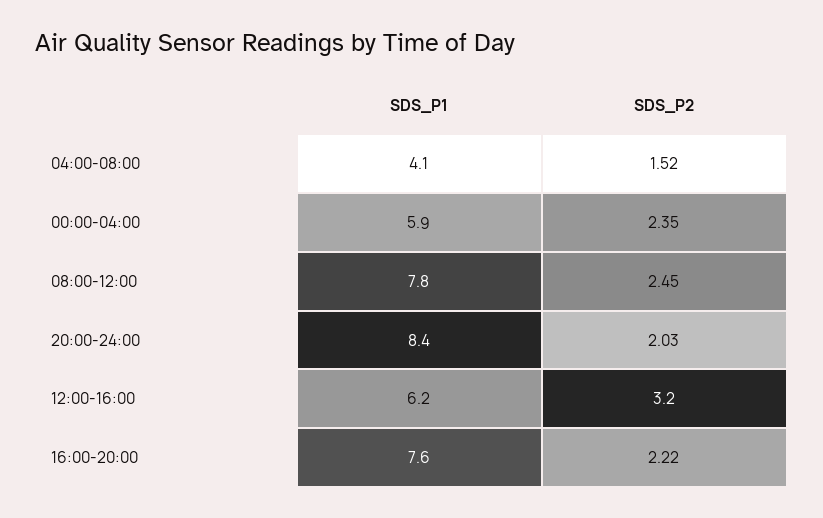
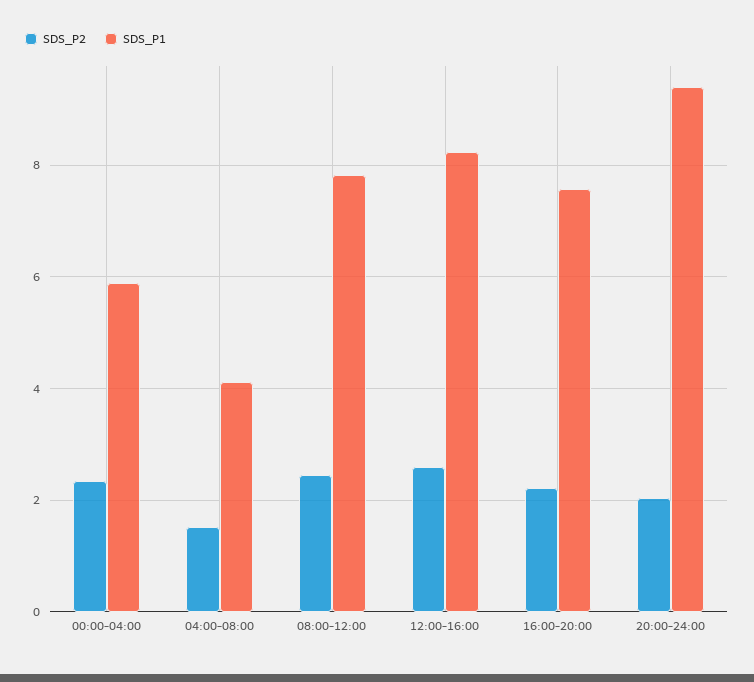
SDS_P1, 20:00-24:00: 8.4 -> 9.4
SDS_P1, 12:00-16:00: 6.2 -> 8.2
SDS_P2, 12:00-16:00: 3.2 -> 2.6

